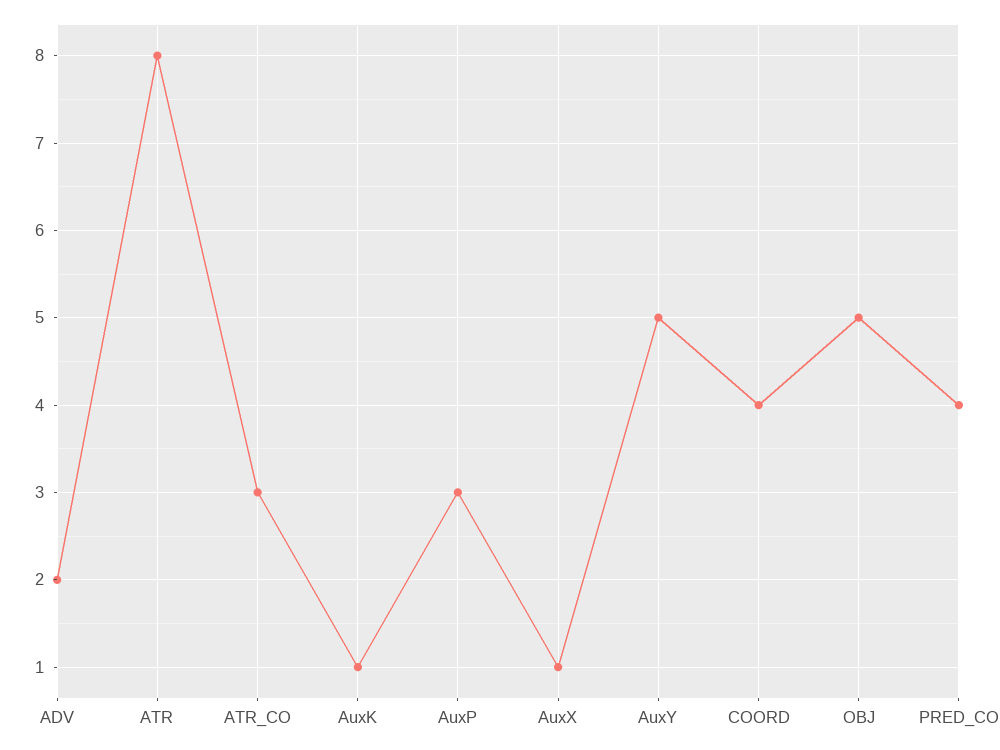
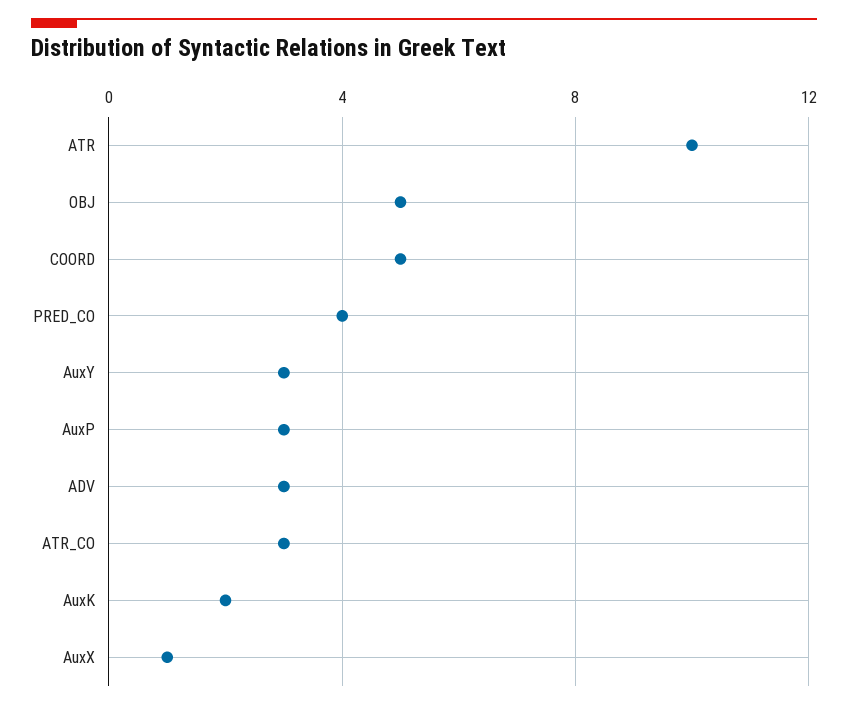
ADV: 2 -> 3
ATR: 8 -> 10
AuxK: 1 -> 2
AuxY: 5 -> 3
COORD: 4 -> 5

